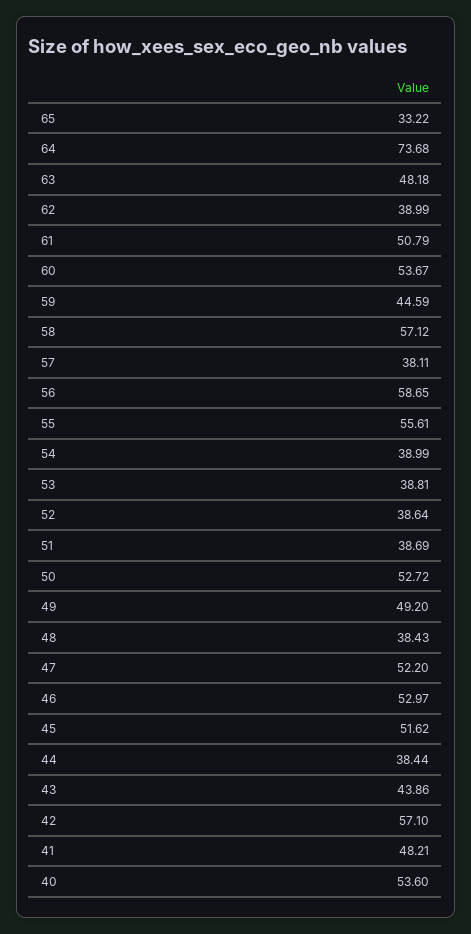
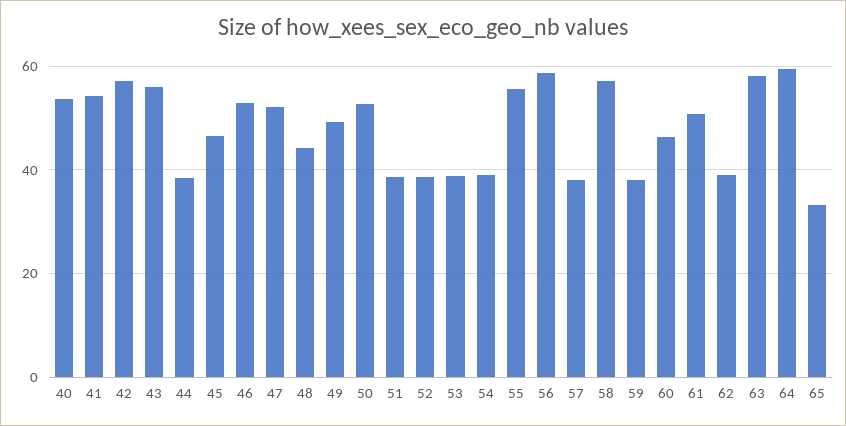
64: 73.68 -> 60
63: 48.18 -> 58
60: 53.67 -> 46
59: 44.59 -> 38
48: 38.43 -> 44
45: 51.62 -> 46
43: 43.86 -> 56
41: 48.21 -> 54

